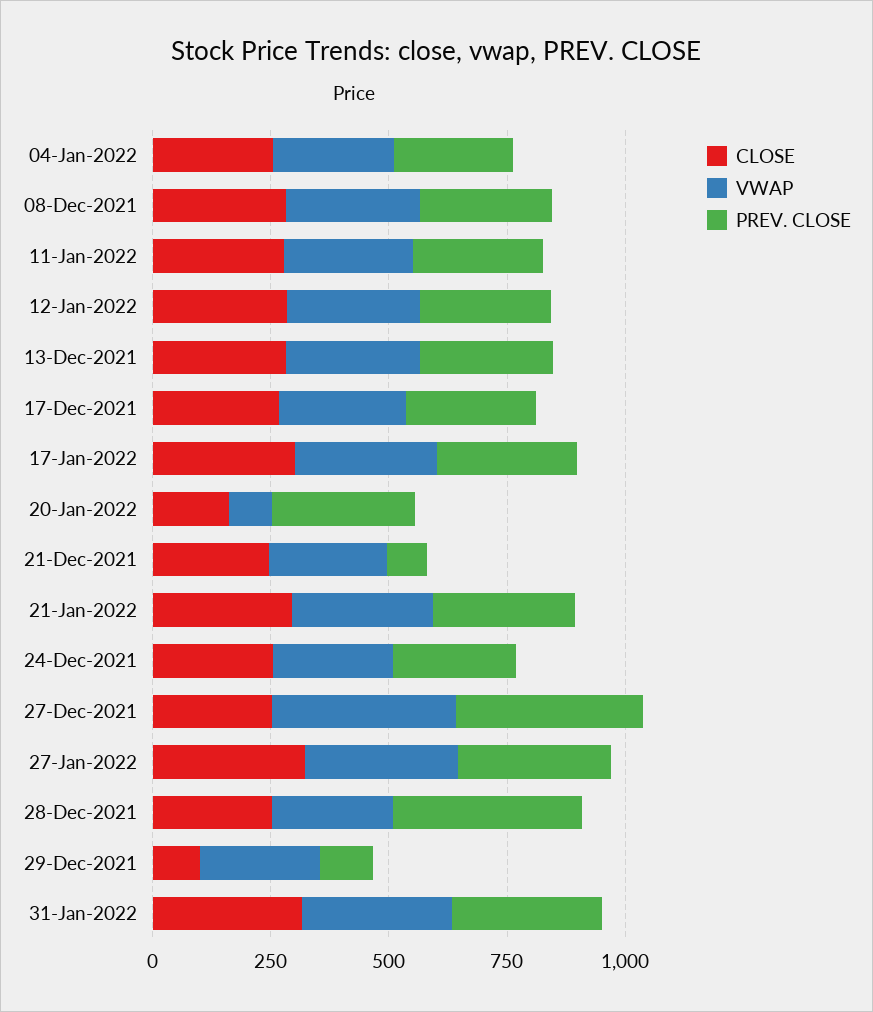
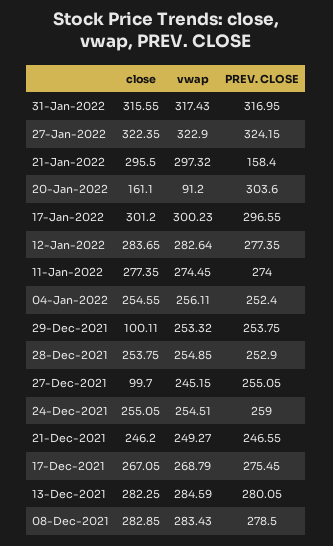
PREV. CLOSE, 21-Dec-2021: 100 -> 246.55
PREV. CLOSE, 21-Jan-2022: 300 -> 158.4
CLOSE, 27-Dec-2021: 250 -> 99.7
VWAP, 27-Dec-2021: 400 -> 245.15
PREV. CLOSE, 27-Dec-2021: 400 -> 255.05
PREV. CLOSE, 28-Dec-2021: 400 -> 252.9
PREV. CLOSE, 29-Dec-2021: 100 -> 253.75

